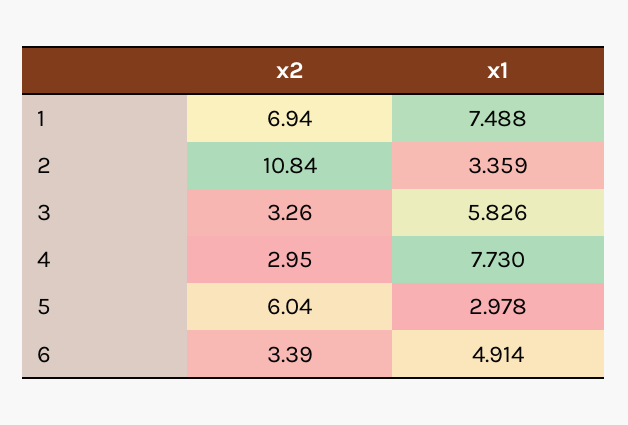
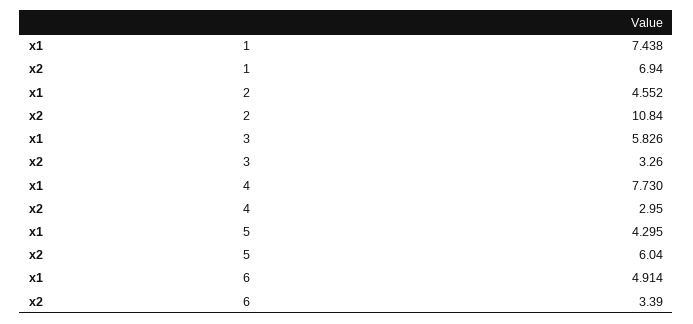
x1, 1: 7.488 -> 7.438
x1, 2: 3.359 -> 4.552
x1, 5: 2.978 -> 4.295

